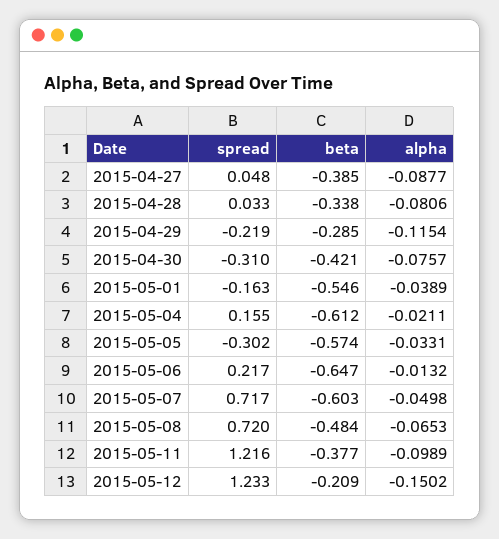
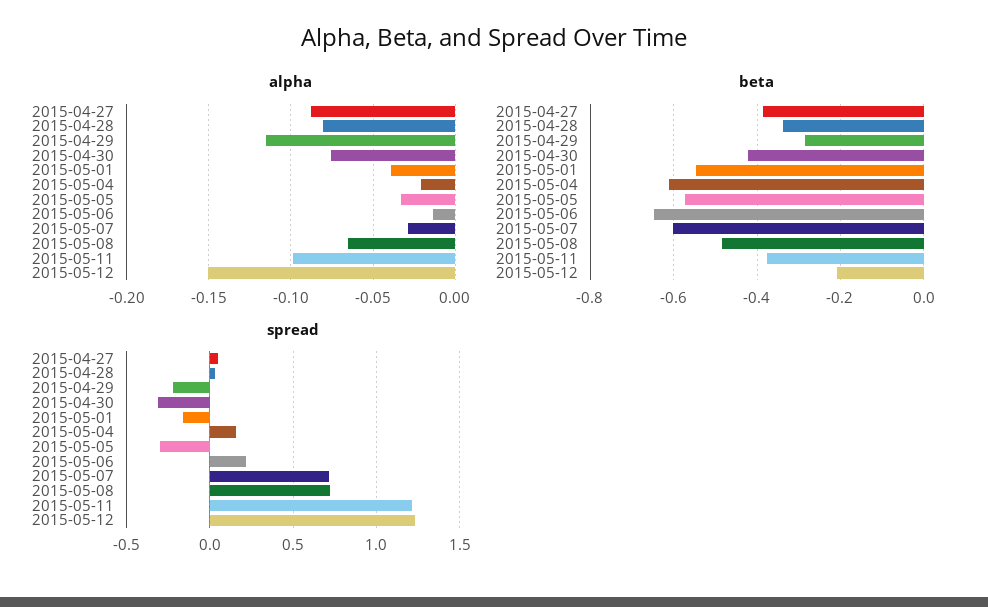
alpha, 2015-05-07: -0.0498 -> -0.03

